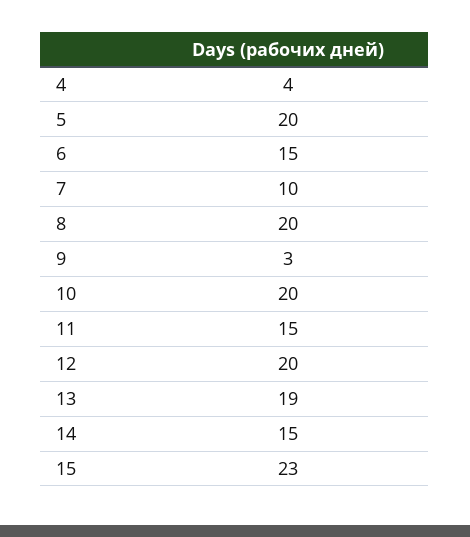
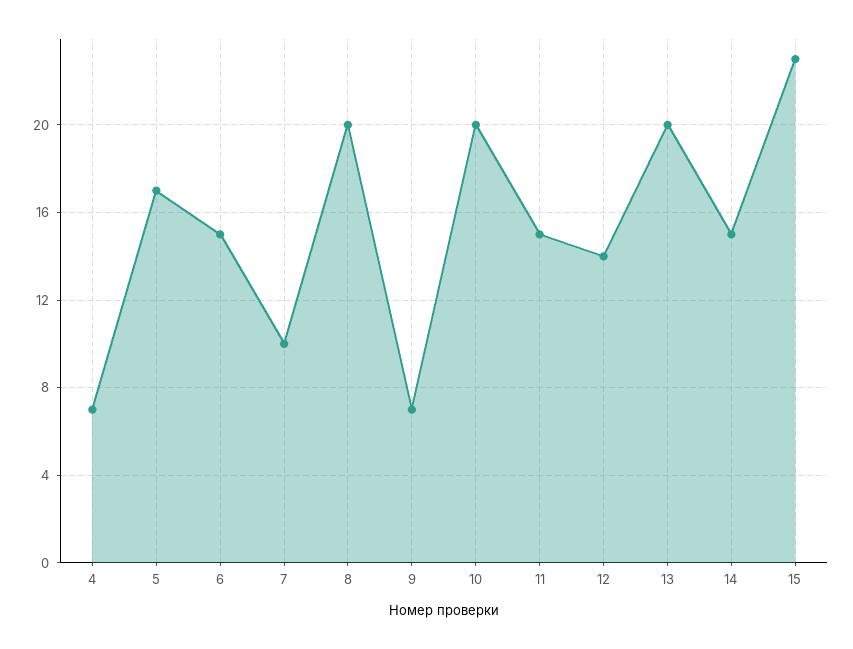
4: 4 -> 7
5: 20 -> 17
9: 3 -> 7
12: 20 -> 14
13: 19 -> 20

